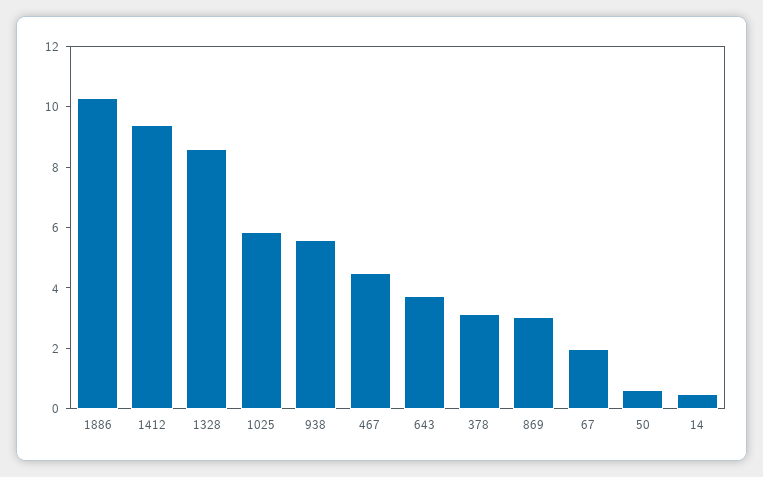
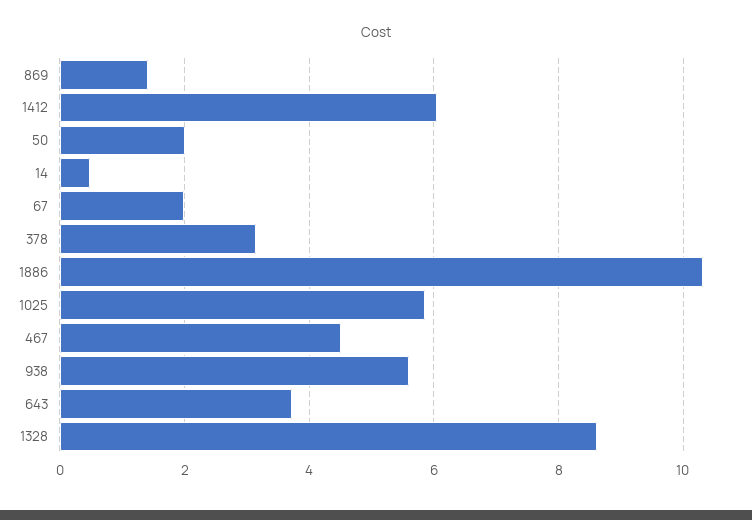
1412: 9.5 -> 6
869: 3 -> 1.4
50: 0.5 -> 2

